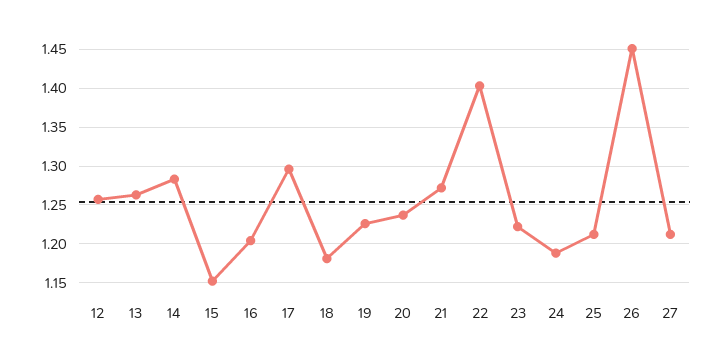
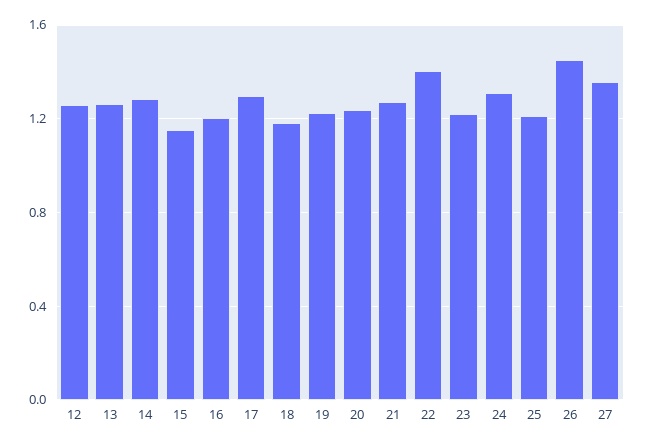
24: 1.19 -> 1.3
27: 1.21 -> 1.35

